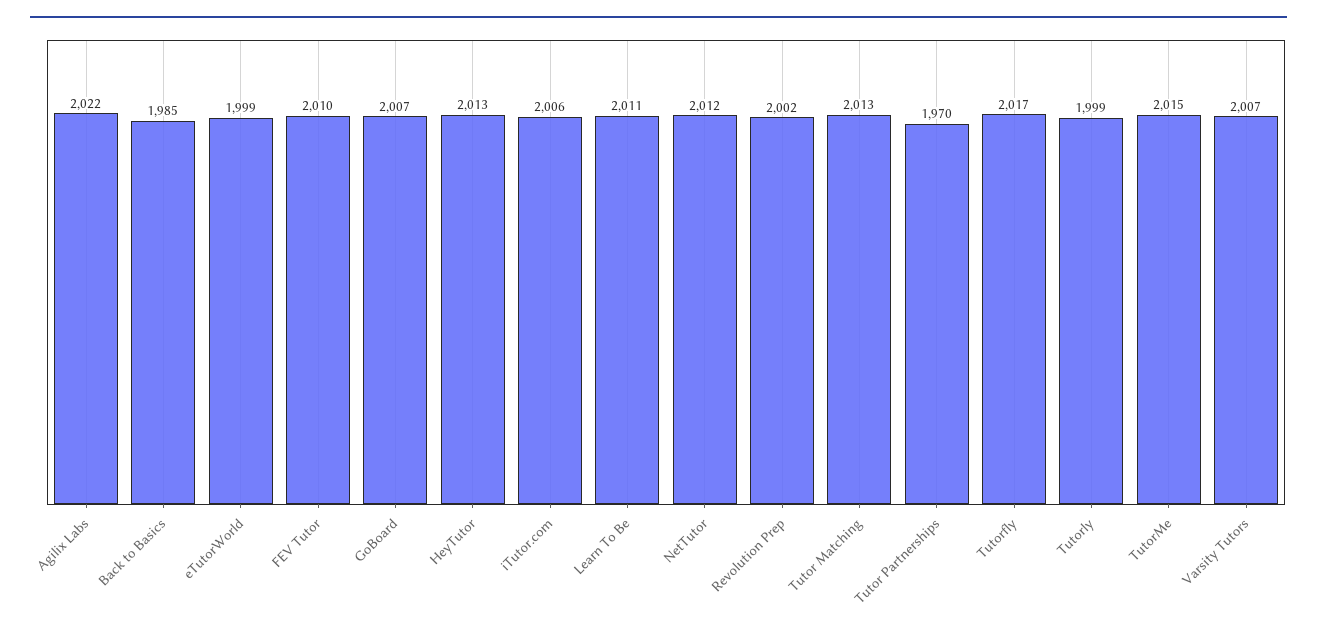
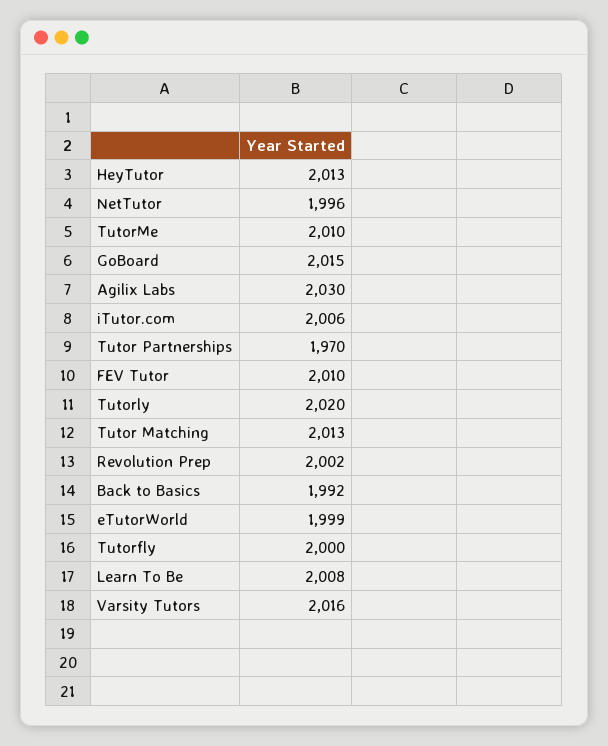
Agilix Labs: 2022 -> 2030
Back to Basics: 1985 -> 1992
GoBoard: 2007 -> 2015
Learn To Be: 2011 -> 2008
NetTutor: 2012 -> 1996
Tutorfly: 2017 -> 2000
Tutorly: 1999 -> 2020
TutorMe: 2015 -> 2010
Varsity Tutors: 2007 -> 2016

